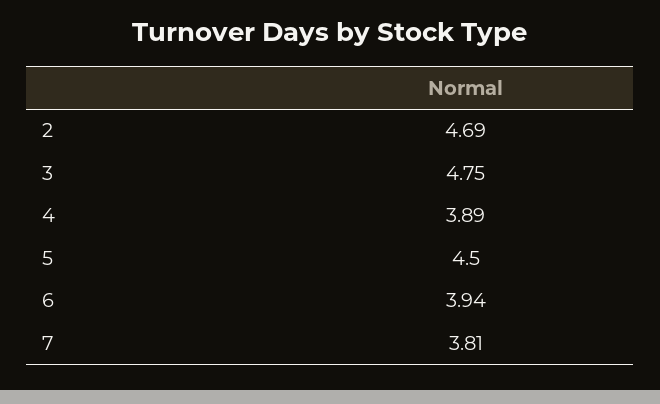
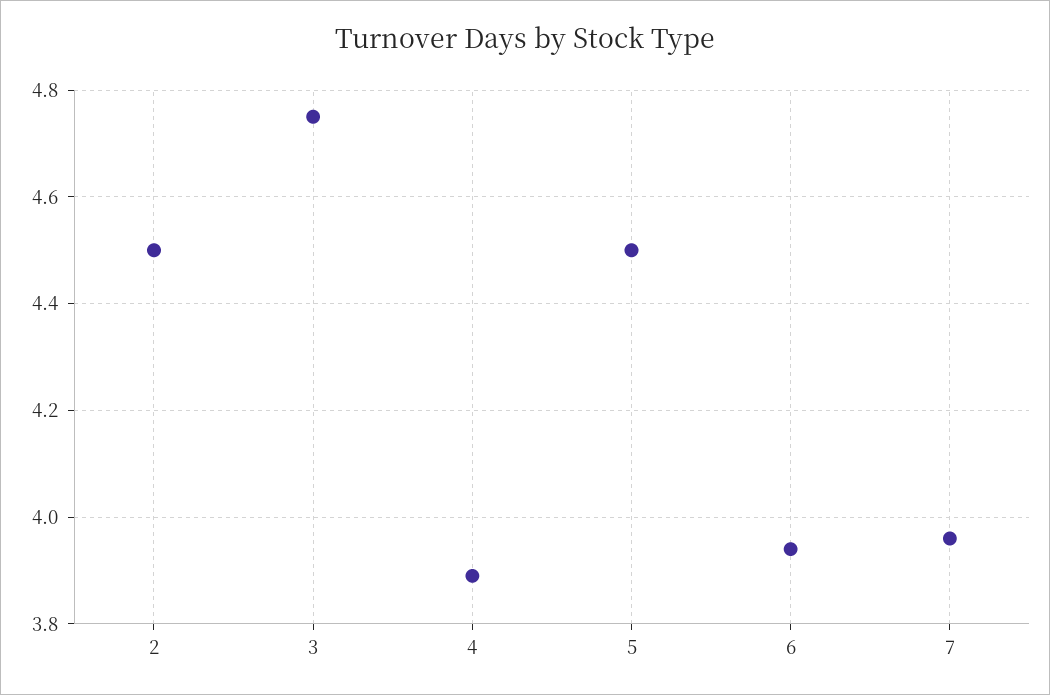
2: 4.69 -> 4.5
7: 3.81 -> 3.95

